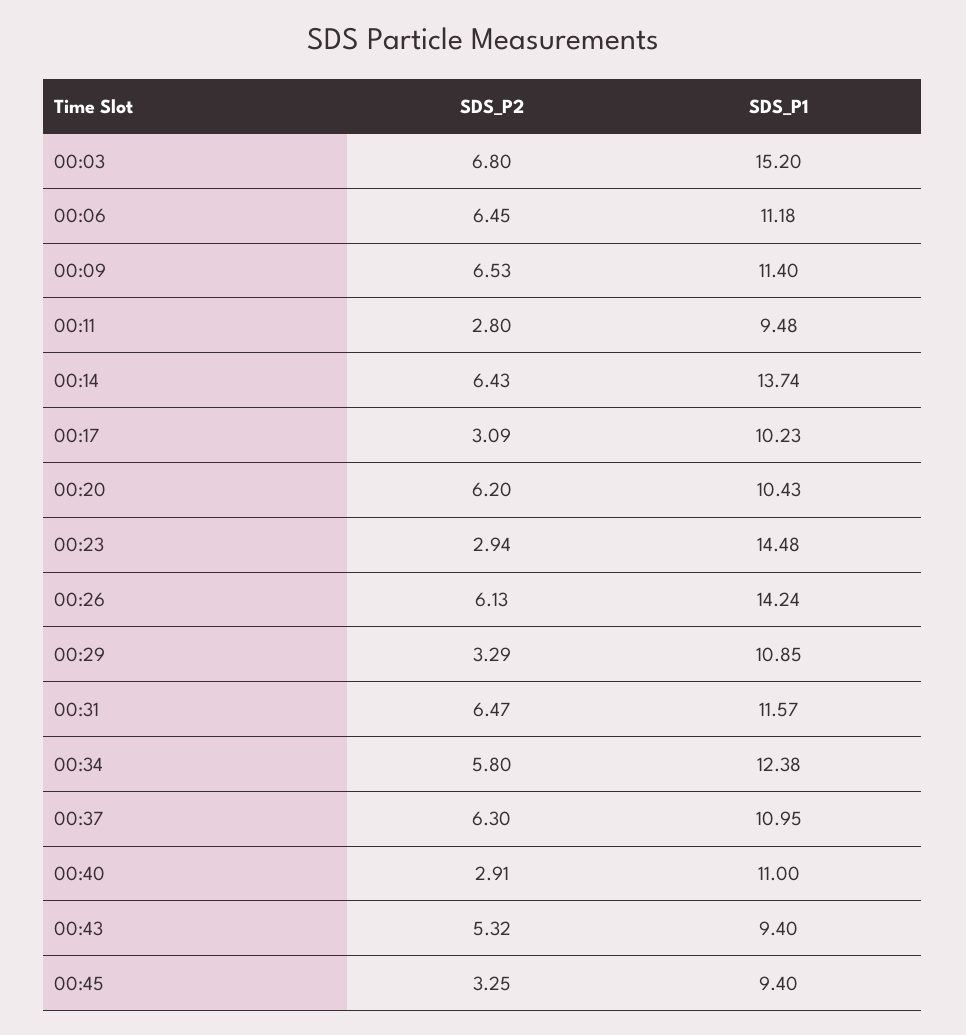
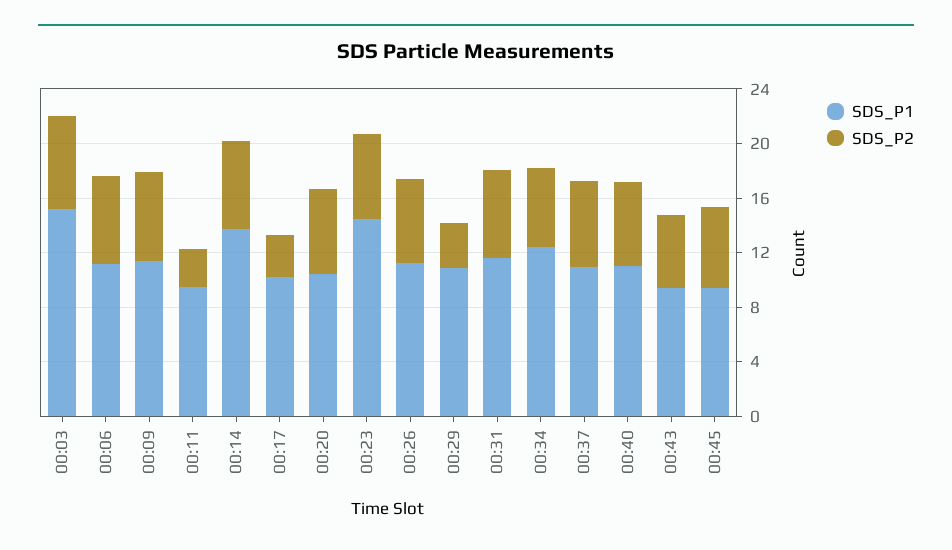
SDS_P2, 00:23: 2.94 -> 6
SDS_P1, 00:26: 14.24 -> 11
SDS_P2, 00:40: 2.91 -> 6
SDS_P2, 00:45: 3.25 -> 6

